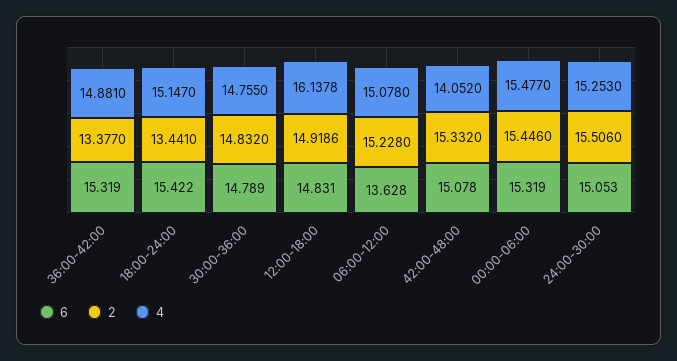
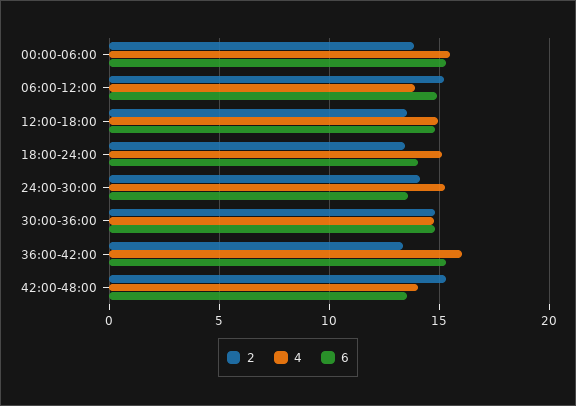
4, 36:00-42:00: 14.881 -> 16
6, 18:00-24:00: 15.422 -> 14
2, 12:00-18:00: 14.9186 -> 13.5
4, 12:00-18:00: 16.1378 -> 15
6, 06:00-12:00: 13.628 -> 15
4, 06:00-12:00: 15.078 -> 14
6, 42:00-48:00: 15.078 -> 13.5
2, 00:00-06:00: 15.446 -> 14
6, 24:00-30:00: 15.053 -> 13.5
2, 24:00-30:00: 15.506 -> 14

